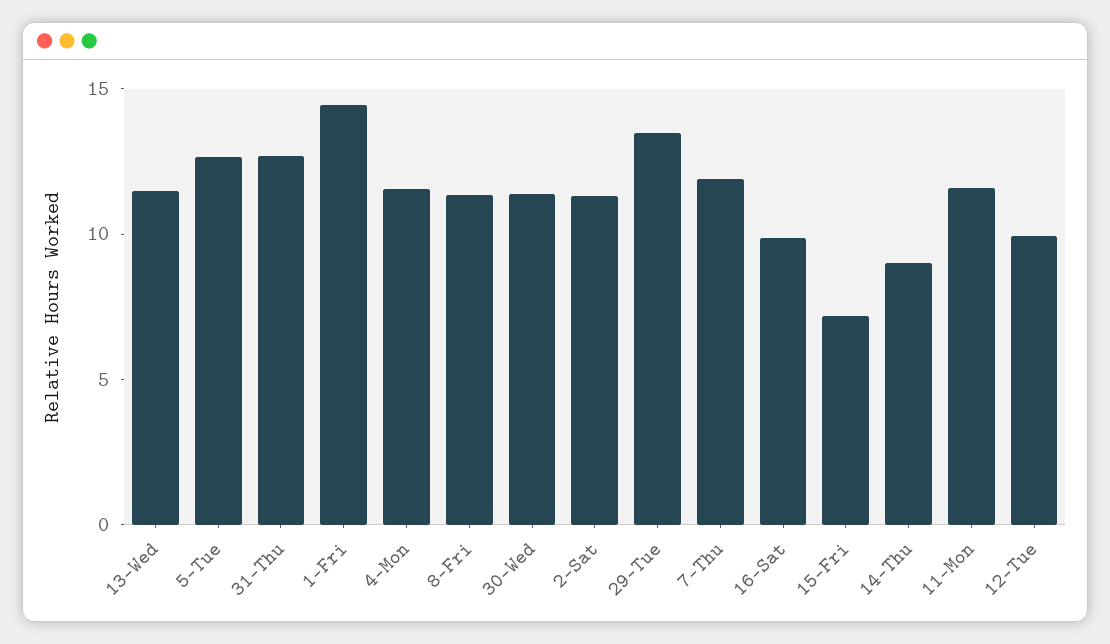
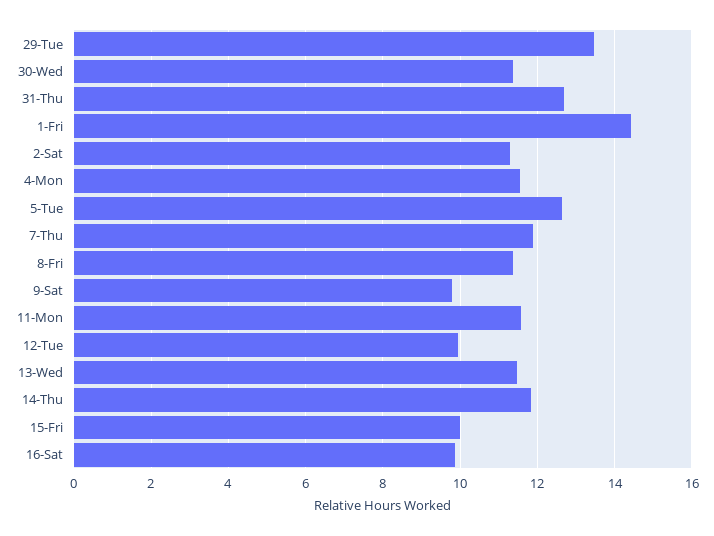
15-Fri: 7 -> 10
14-Thu: 9 -> 11.8
9-Sat: none -> 9.8

